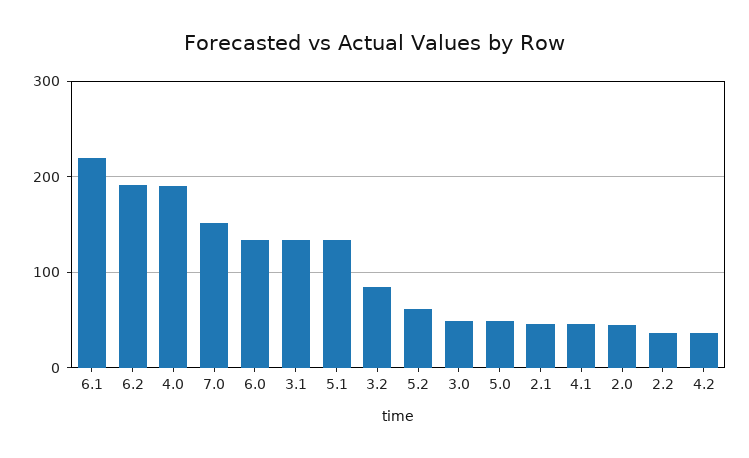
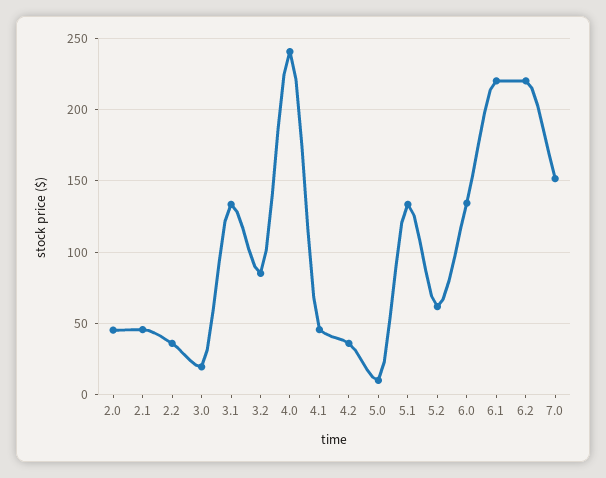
6.2: 190 -> 220
4.0: 190 -> 240
3.0: 50 -> 20
5.0: 50 -> 10

